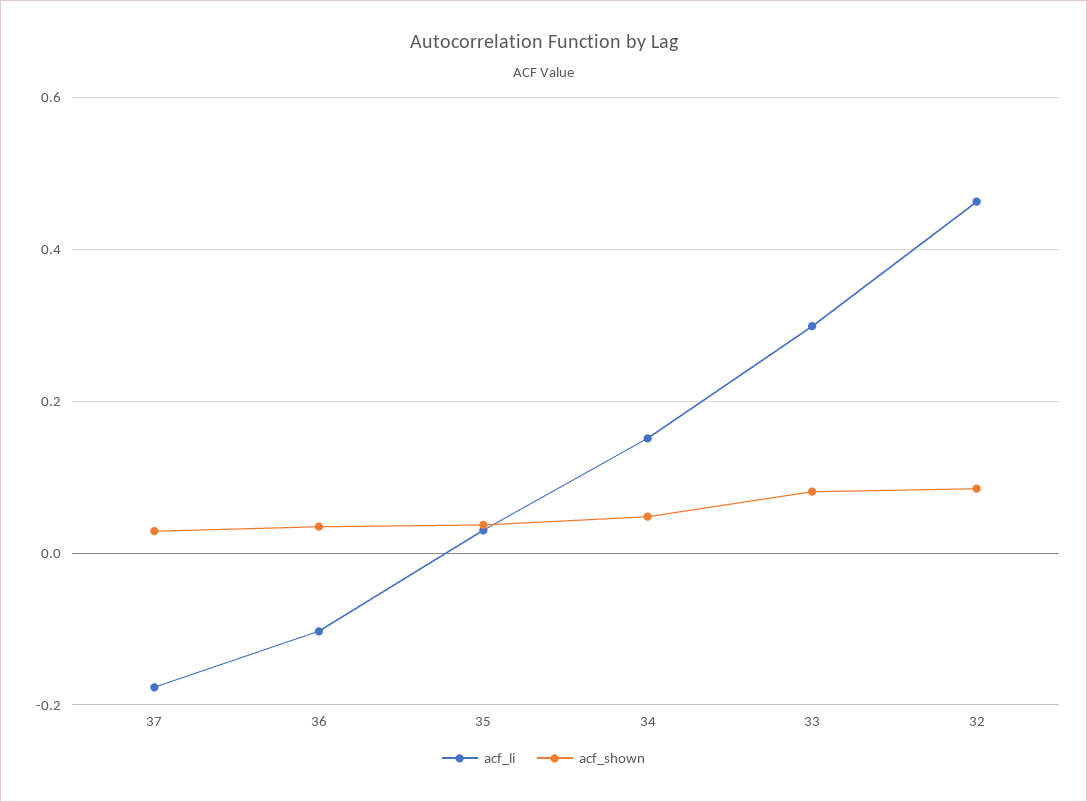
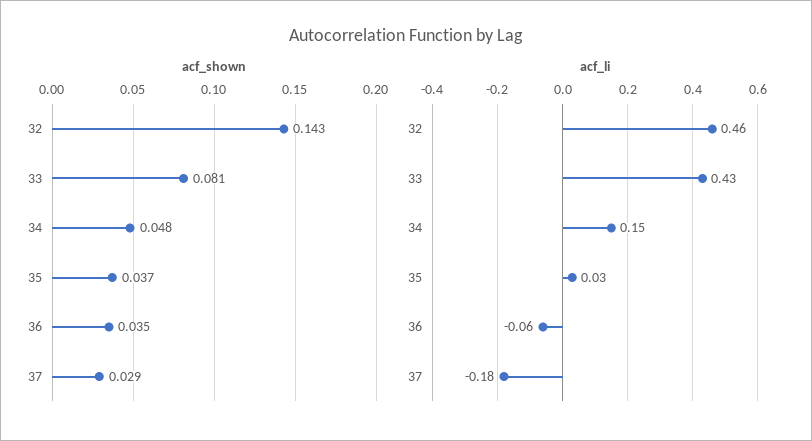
acf_li, 36: -0.1 -> -0.06
acf_li, 33: 0.3 -> 0.43
acf_shown, 32: 0.08 -> 0.143

